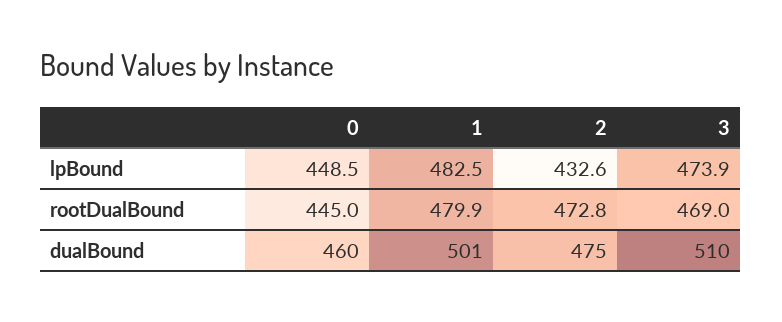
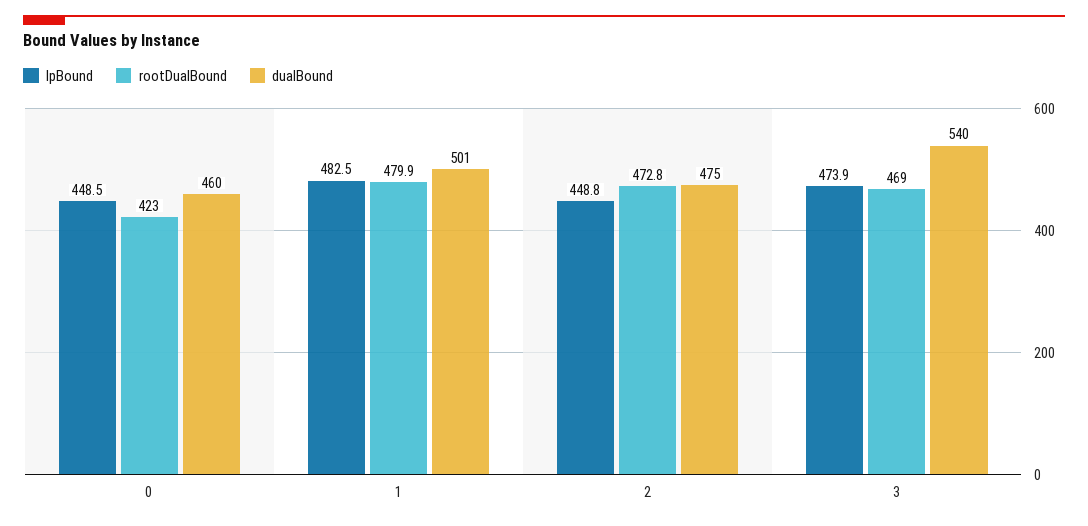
lpBound, 2: 432.6 -> 448.8
rootDualBound, 0: 445 -> 423
dualBound, 3: 510 -> 540

